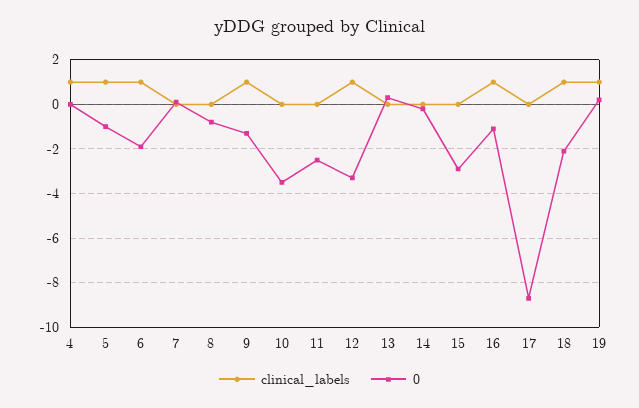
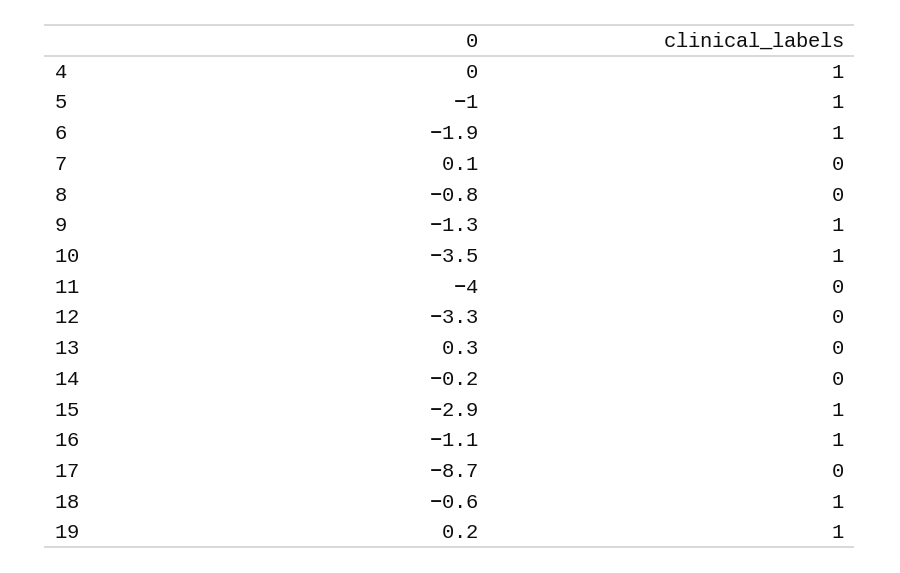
clinical_labels, 10: 0 -> 1
0, 11: -2.5 -> -4
clinical_labels, 12: 1 -> 0
clinical_labels, 15: 0 -> 1
0, 18: -2 -> -0.6

